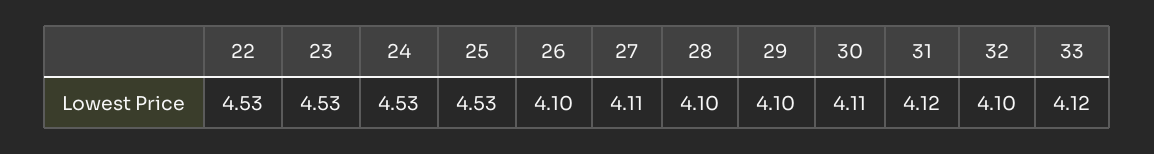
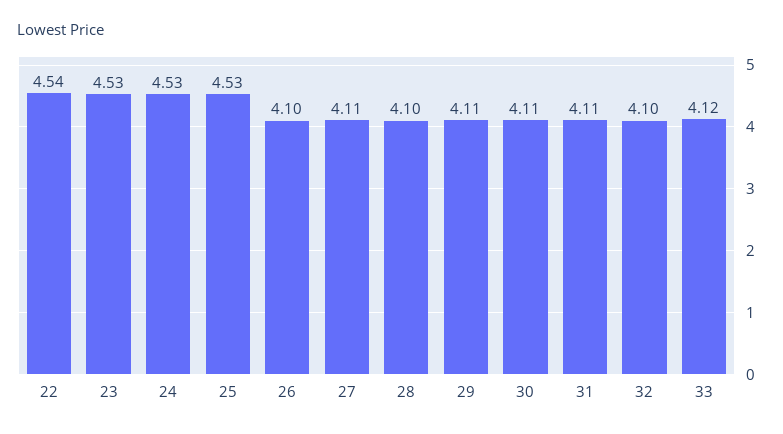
22: 4.53 -> 4.54
29: 4.1 -> 4.11
31: 4.12 -> 4.11

